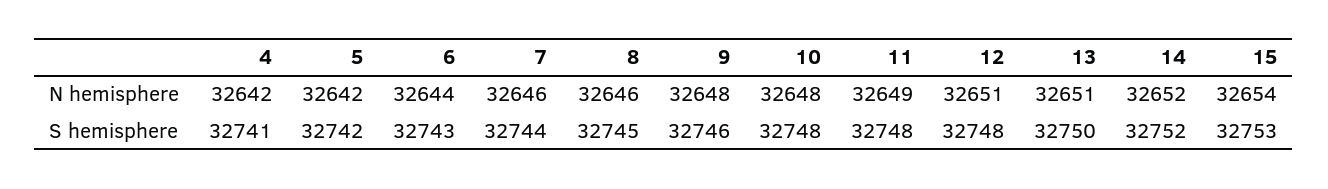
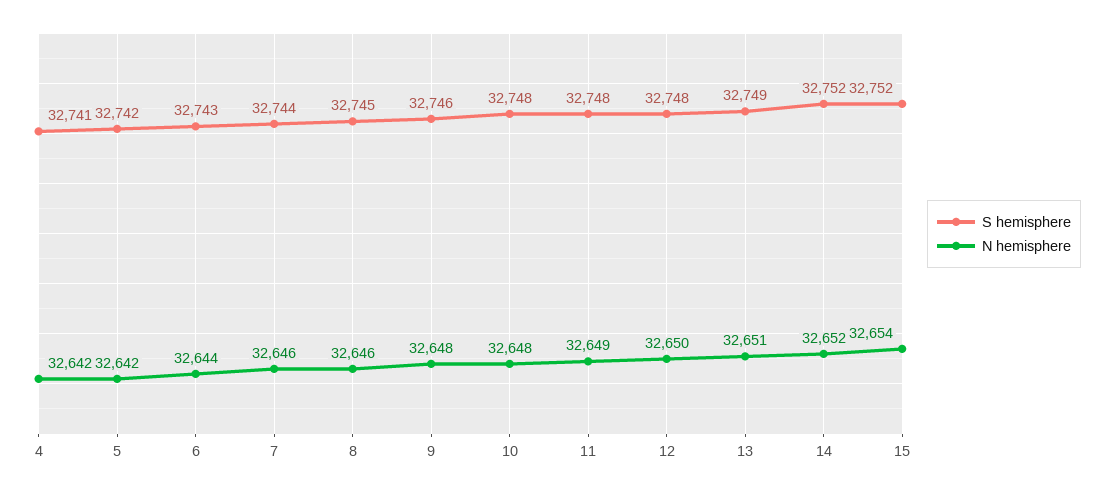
N hemisphere, 12: 32651 -> 32650
S hemisphere, 13: 32750 -> 32749
S hemisphere, 15: 32753 -> 32752

